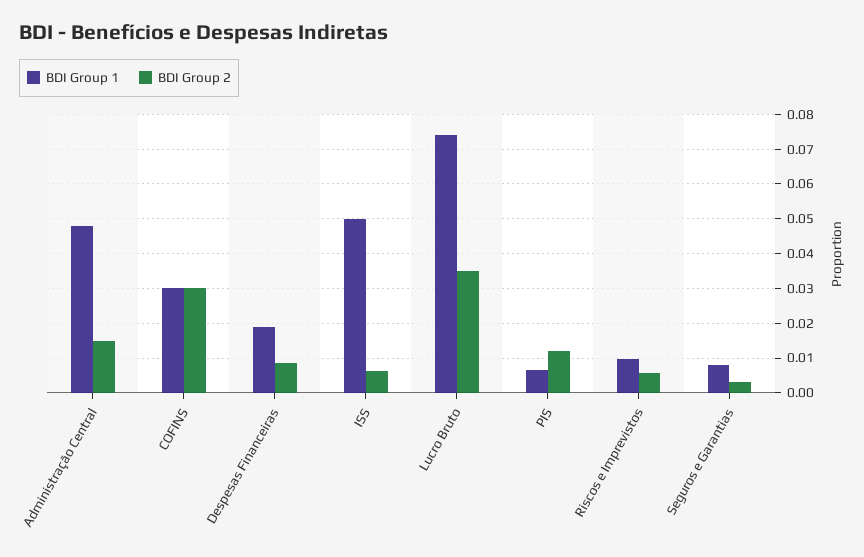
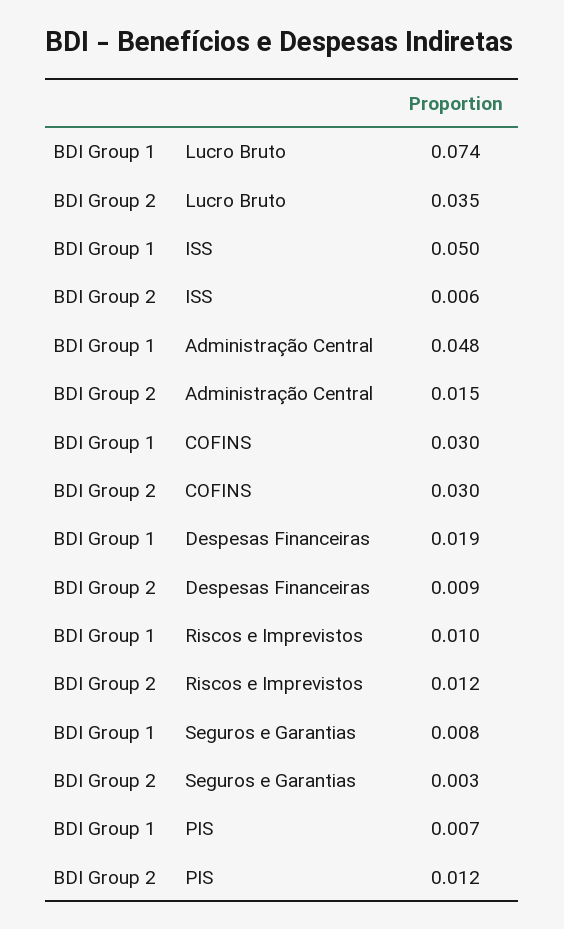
BDI Group 2, Riscos e Imprevistos: 0.006 -> 0.012

